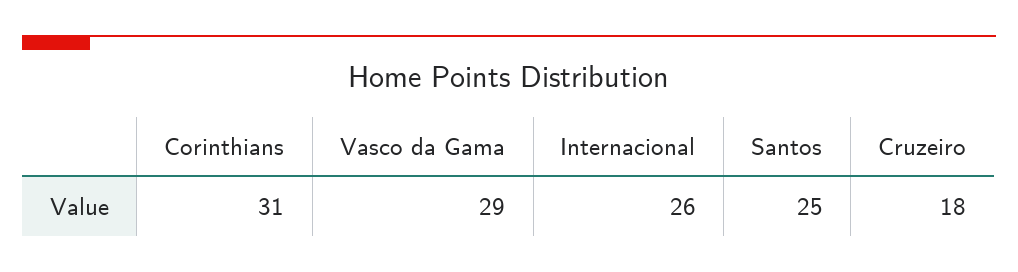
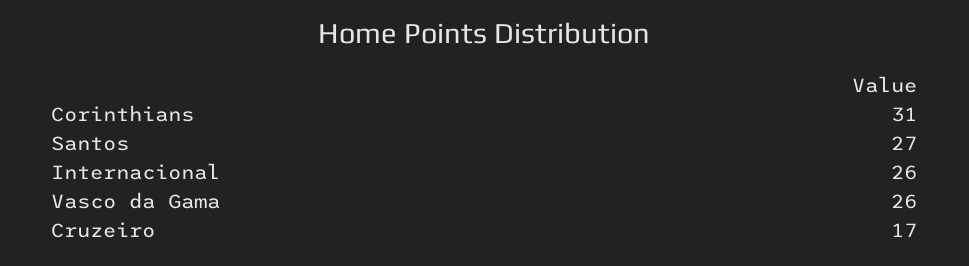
Vasco da Gama: 29 -> 26
Santos: 25 -> 27
Cruzeiro: 18 -> 17

